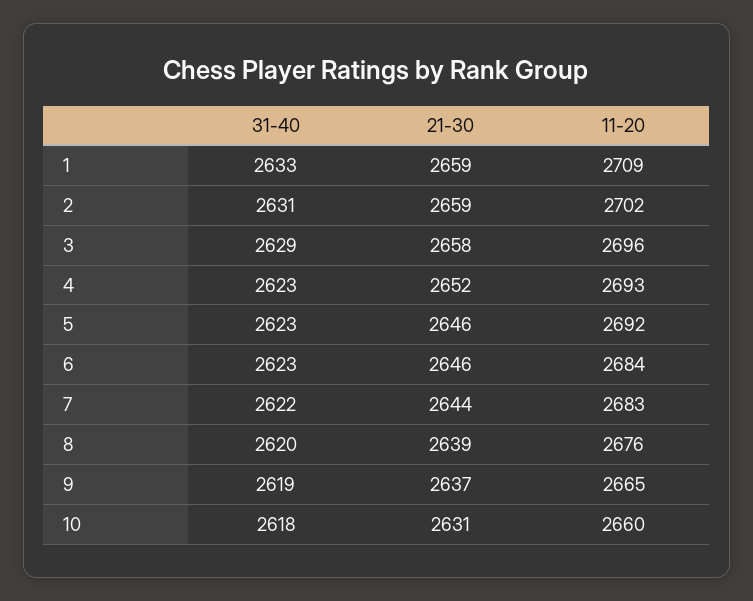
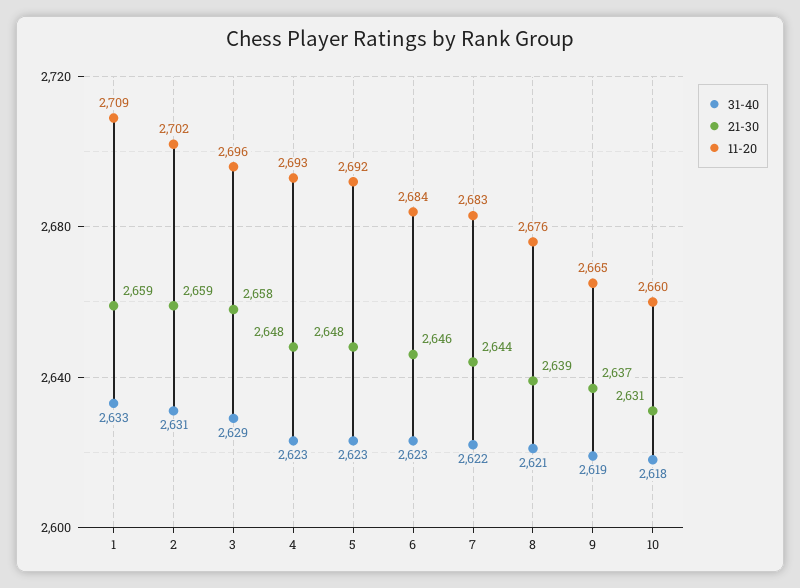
21-30, 4: 2652 -> 2648
21-30, 5: 2646 -> 2648
31-40, 8: 2620 -> 2621

